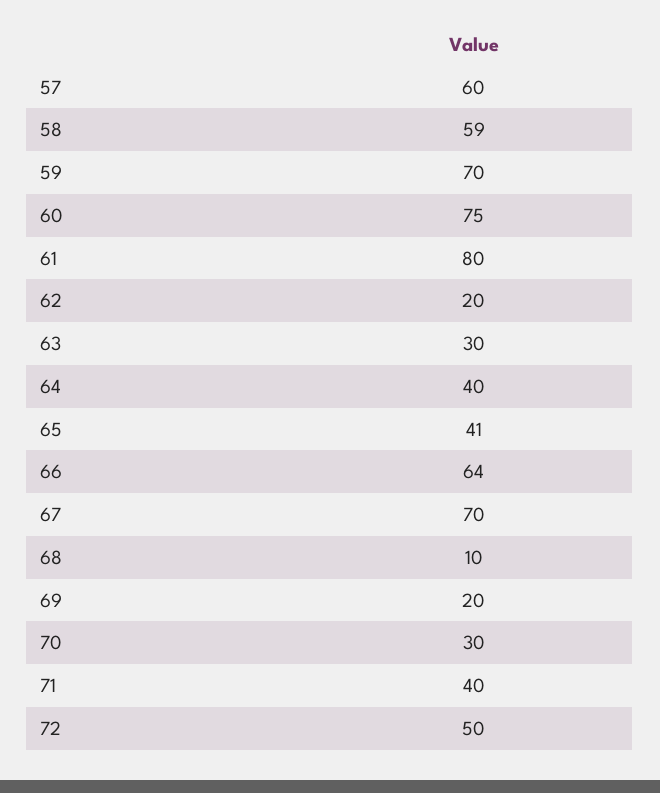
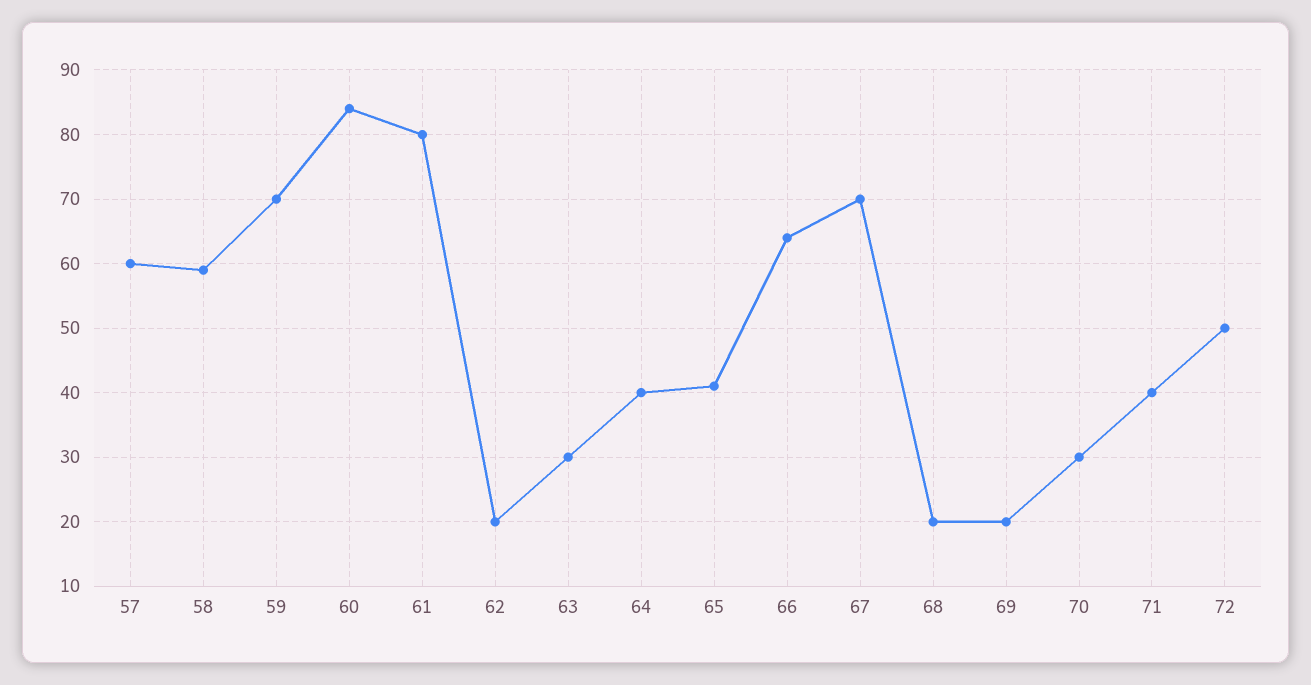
60: 75 -> 84
68: 10 -> 20

